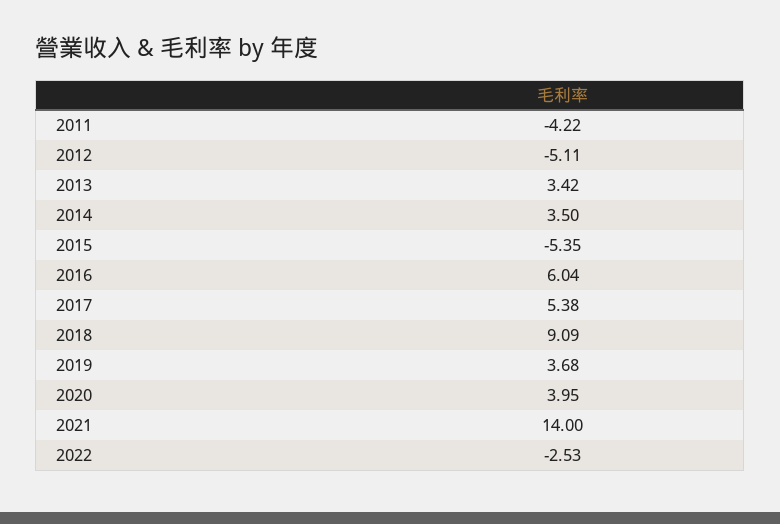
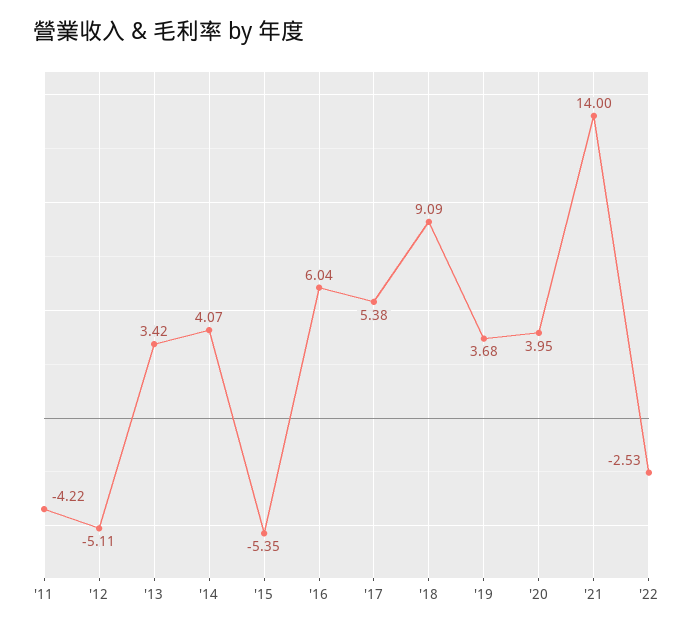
2014: 3.5 -> 4.07

